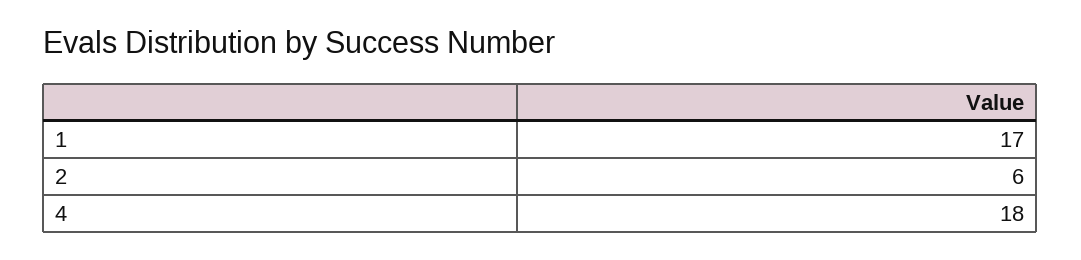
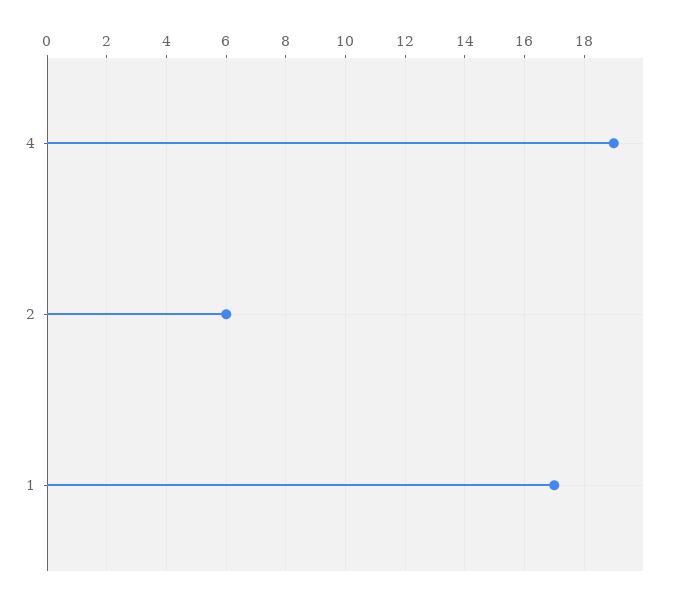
4: 18 -> 19

